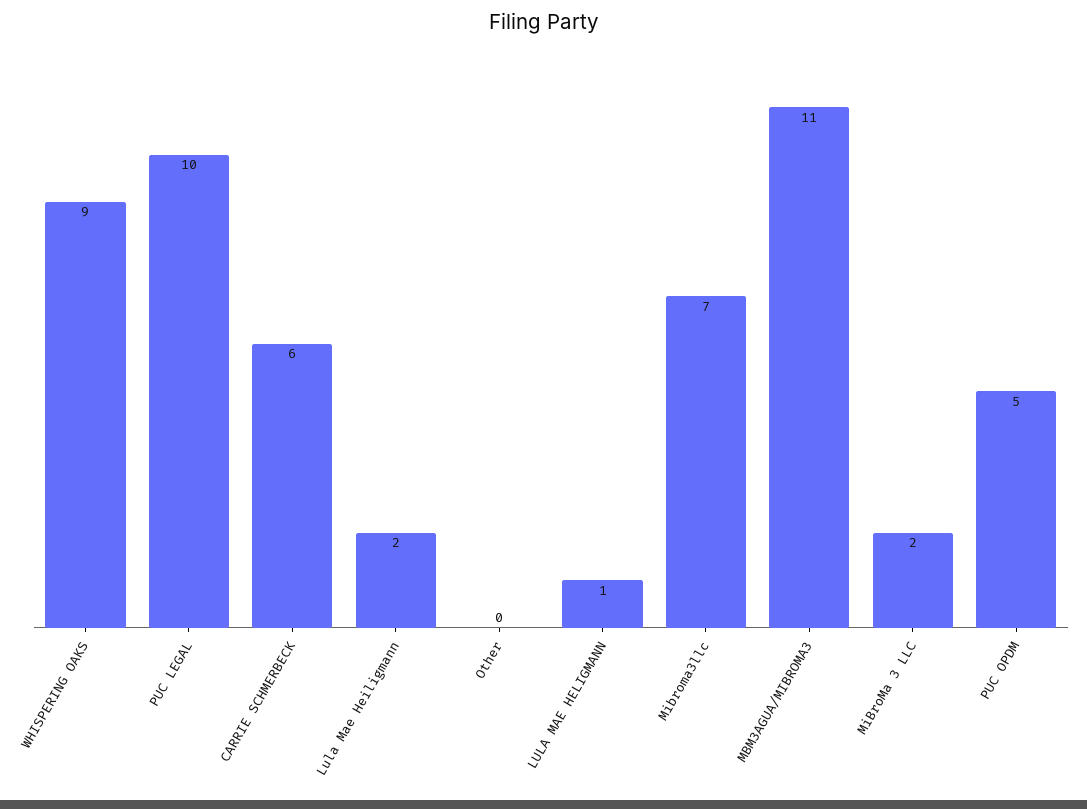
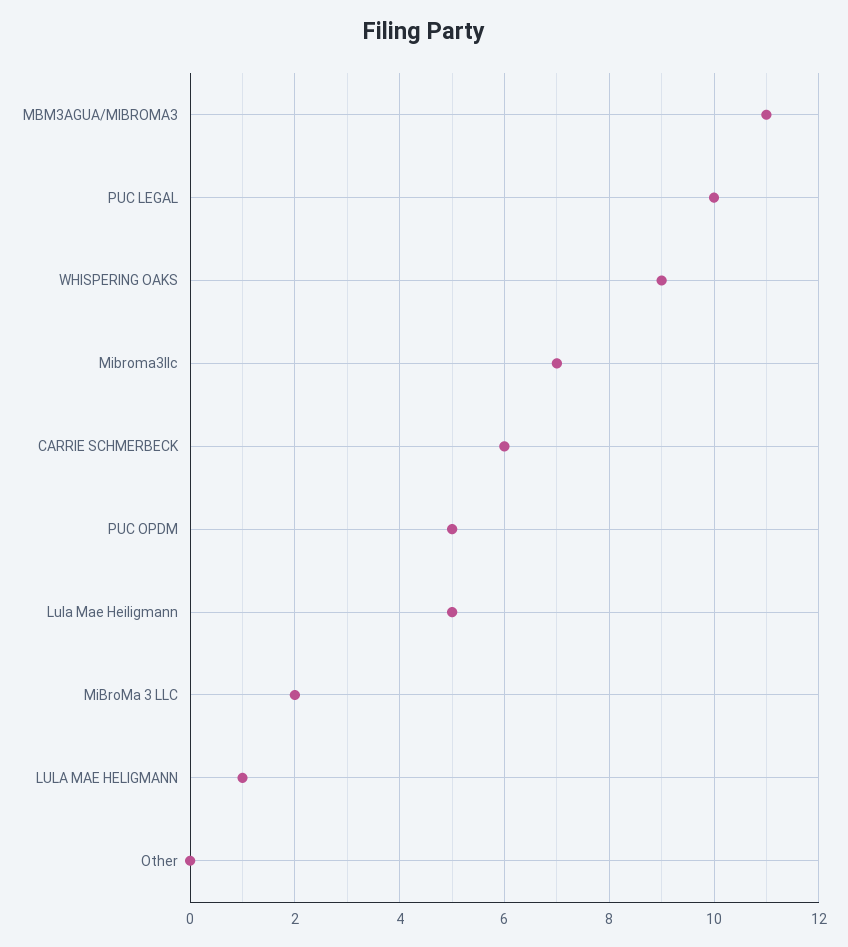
Lula Mae Heiligmann: 2 -> 5

